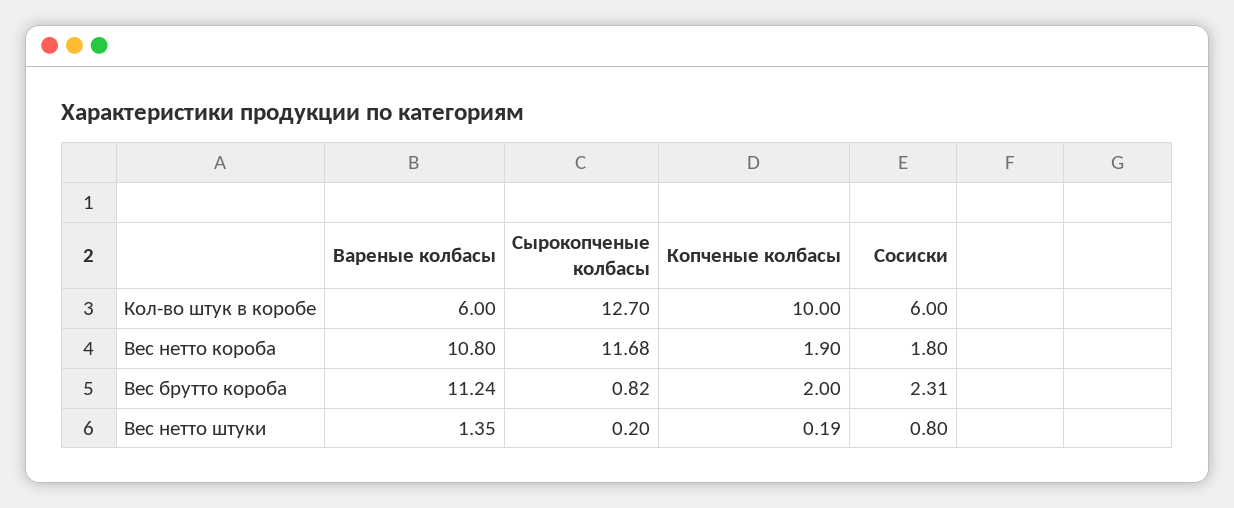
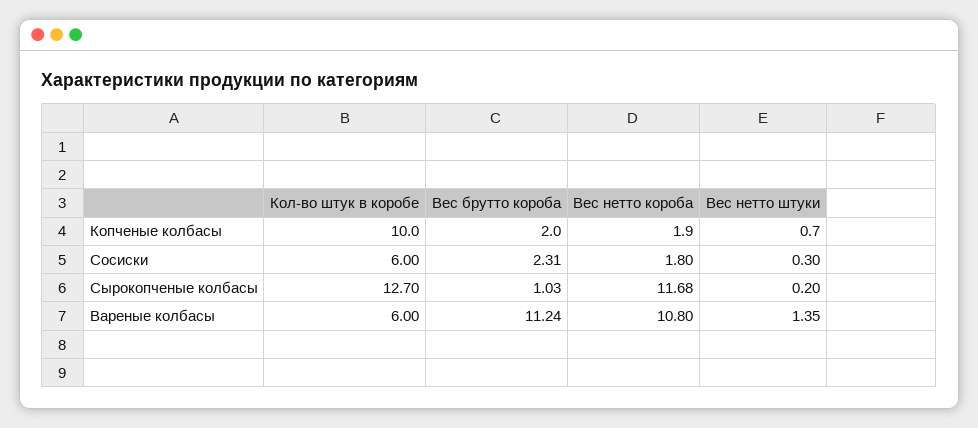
Сырокопченые колбасы, Вес брутто короба: 0.82 -> 1.03
Копченые колбасы, Вес нетто штуки: 0.19 -> 0.7
Сосиски, Вес нетто штуки: 0.8 -> 0.3

